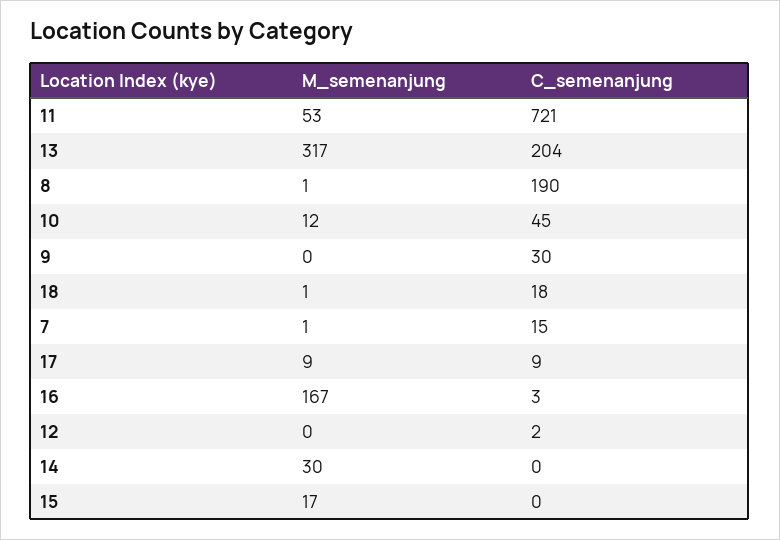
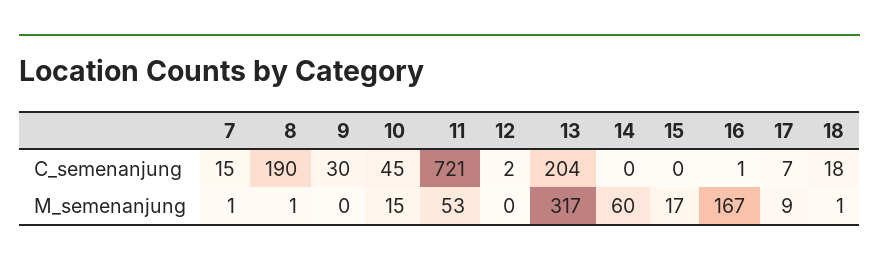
M_semenanjung, 10: 12 -> 15
C_semenanjung, 17: 9 -> 7
C_semenanjung, 16: 3 -> 1
M_semenanjung, 14: 30 -> 60

